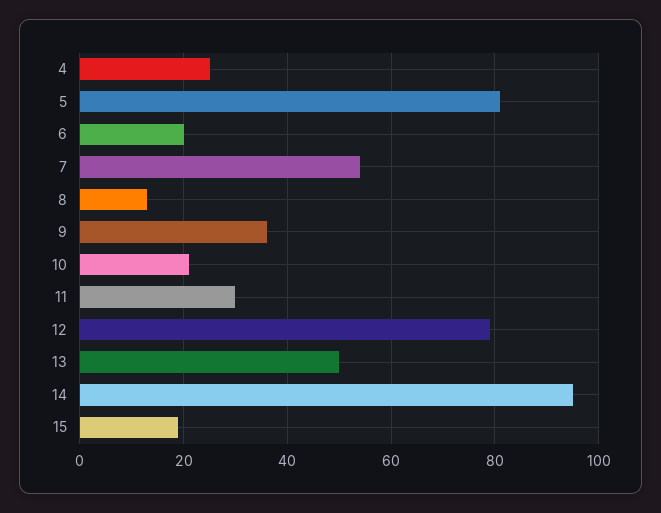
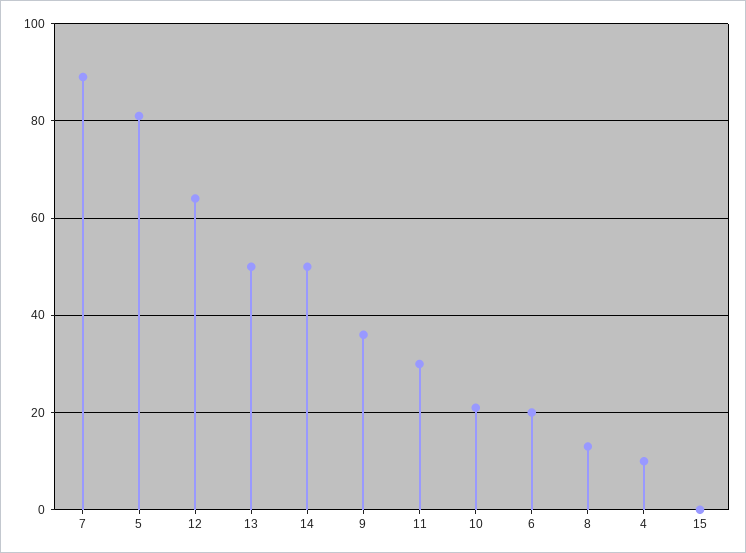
4: 25 -> 10
7: 55 -> 90
12: 80 -> 65
14: 95 -> 50
15: 20 -> 0

